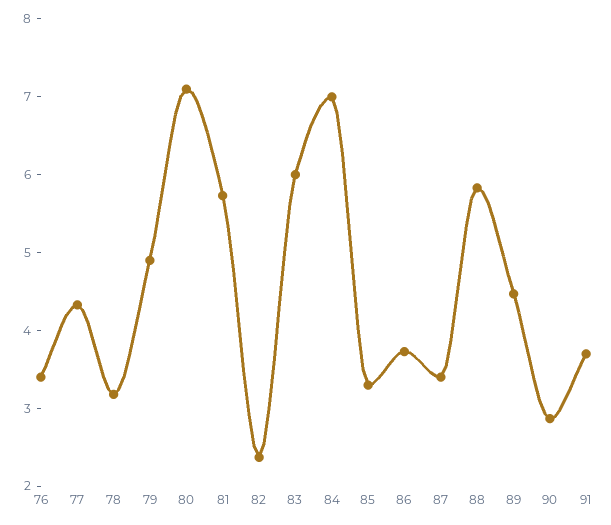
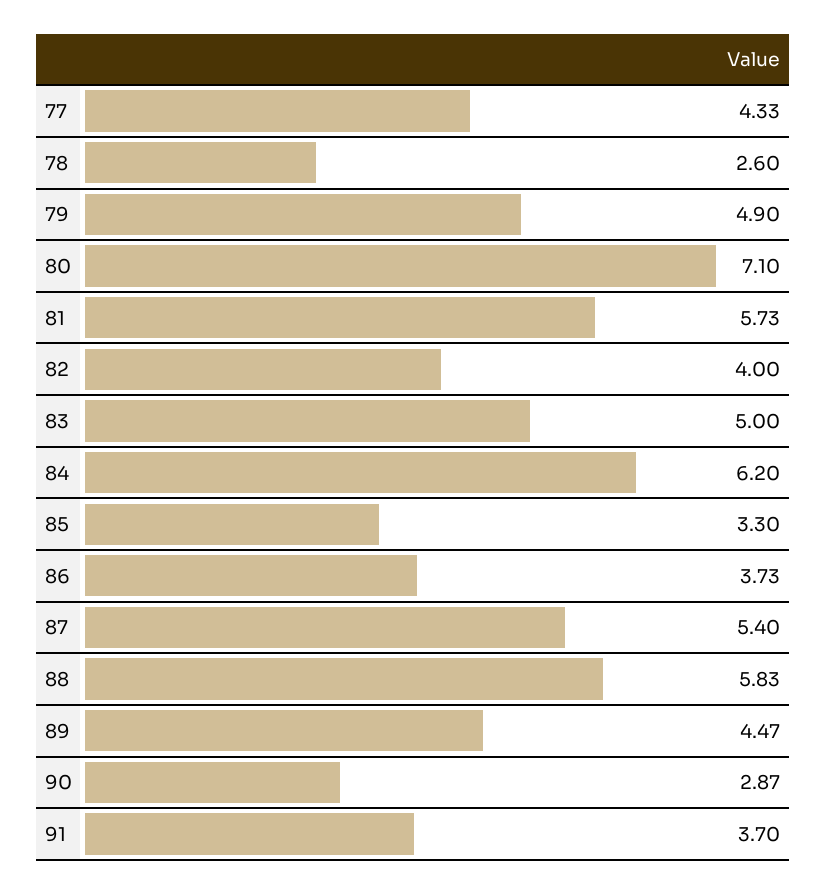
76: 3.4 -> none
78: 3.2 -> 2.6
82: 2.4 -> 4
83: 6 -> 5
84: 7 -> 6.2
87: 3.4 -> 5.4

